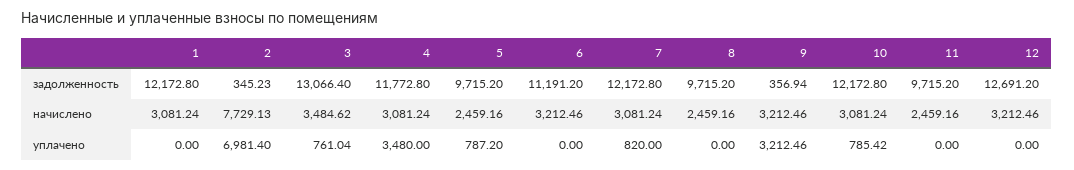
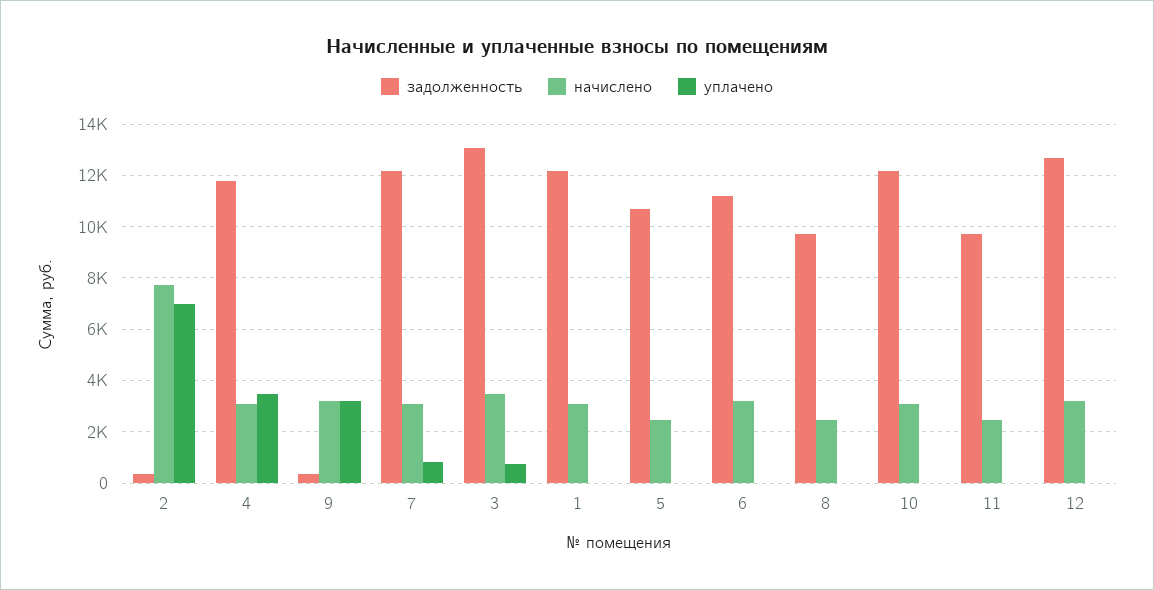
задолженность, 5: 9715.2 -> 10750
уплачено, 5: 787.2 -> 0
уплачено, 10: 785.42 -> 0

